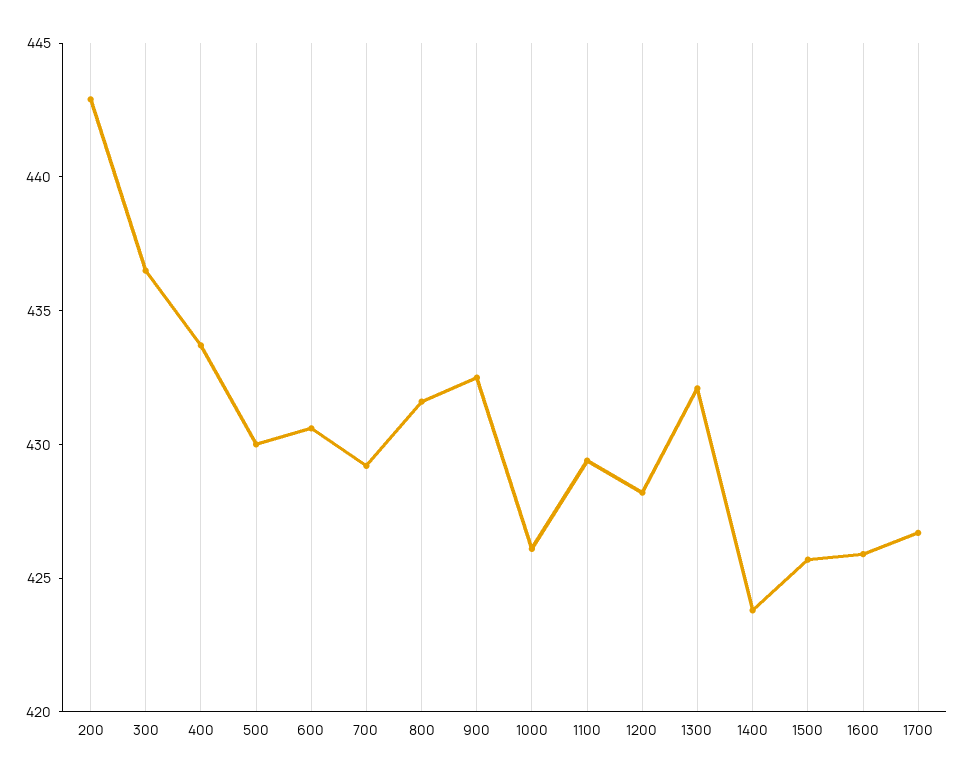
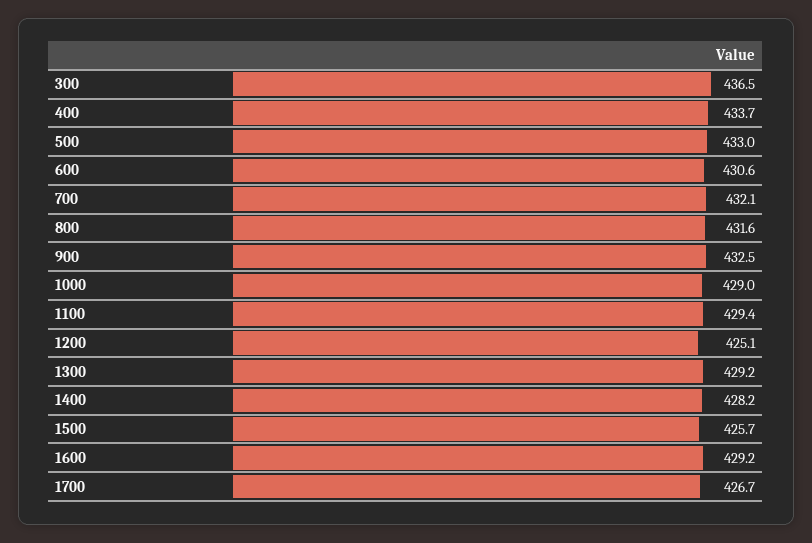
200: 443 -> none
500: 430 -> 433
700: 429 -> 432.1
1000: 426 -> 429
1200: 428 -> 425.1
1300: 432 -> 429.2
1400: 424 -> 428.2
1600: 426 -> 429.2

